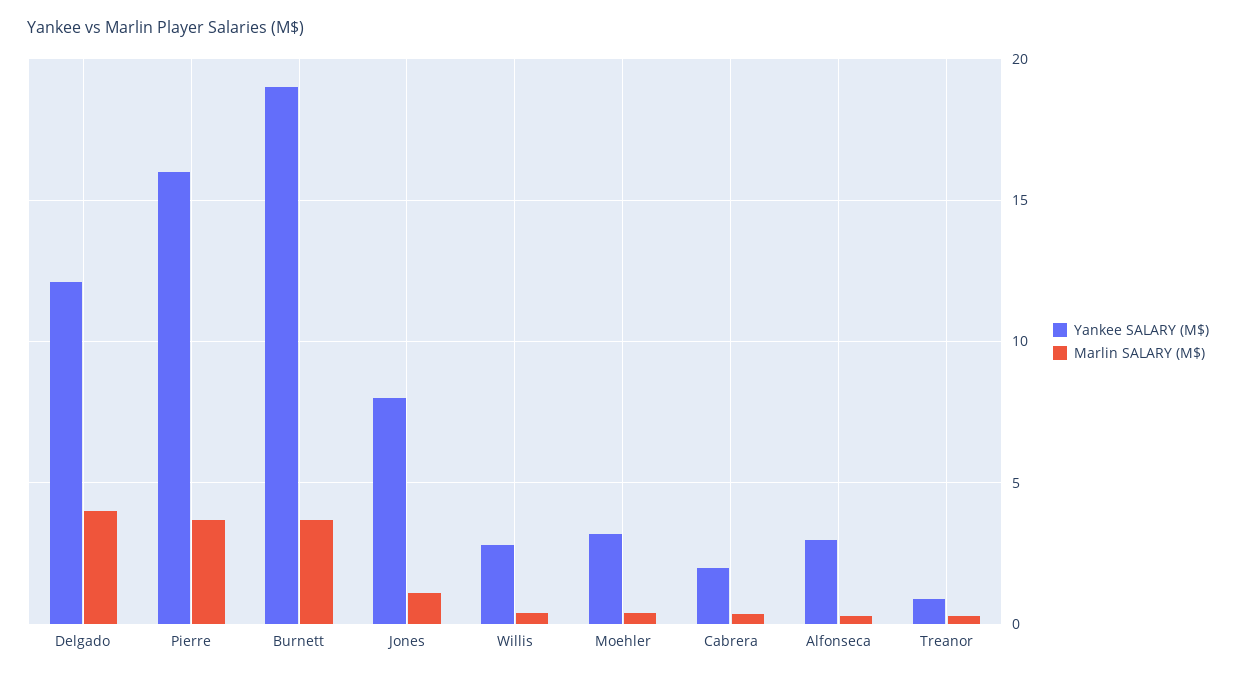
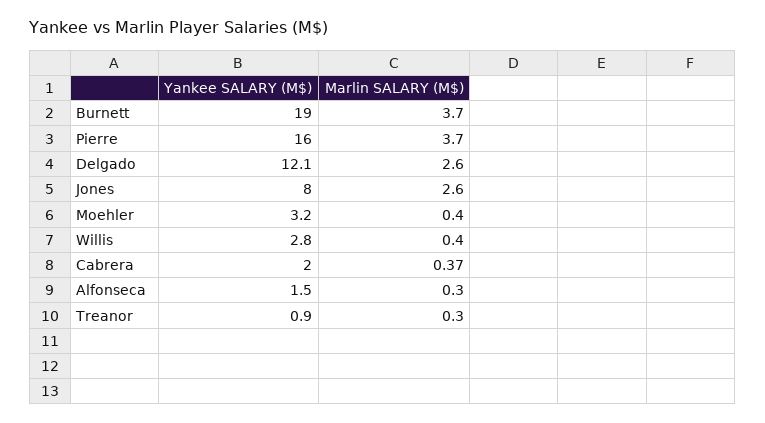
Marlin SALARY (M$), Delgado: 4 -> 2.6
Marlin SALARY (M$), Jones: 1 -> 2.6
Yankee SALARY (M$), Alfonseca: 3 -> 1.5

